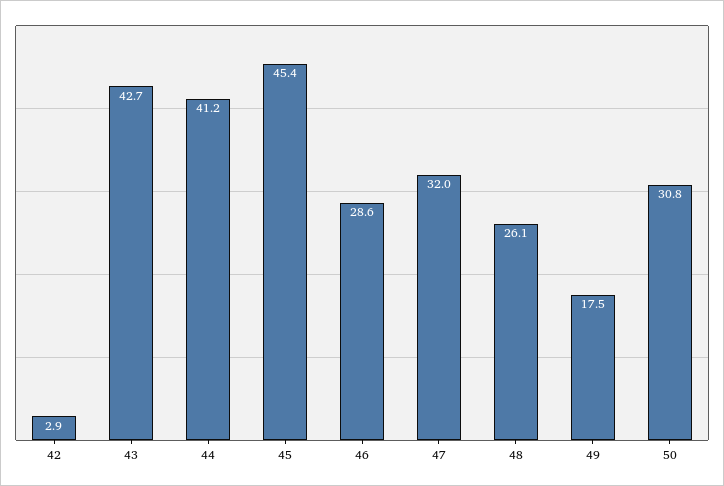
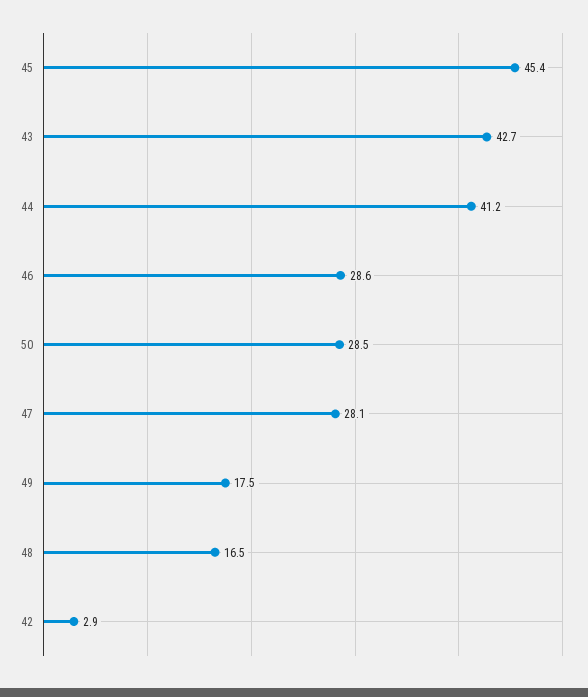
47: 32 -> 28.1
48: 26.1 -> 16.5
50: 30.8 -> 28.5

